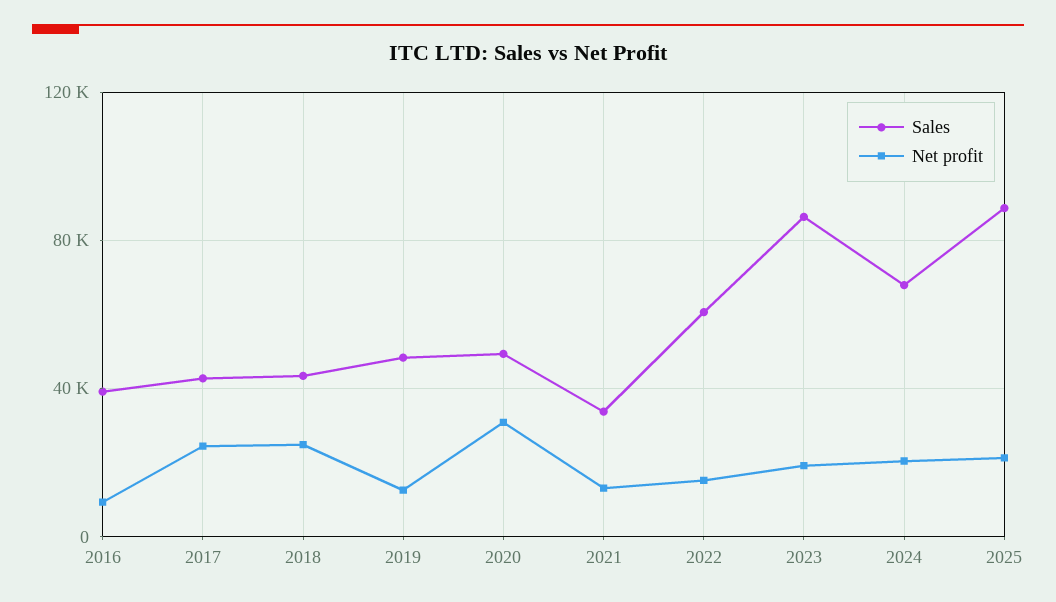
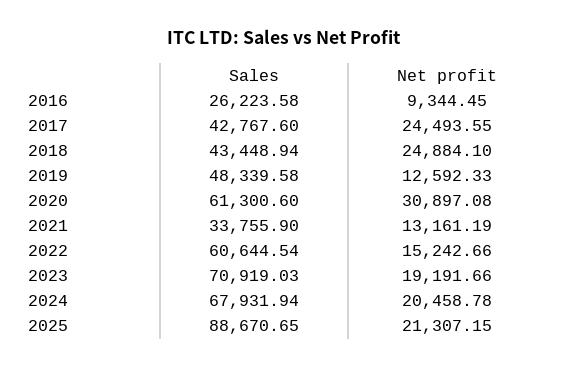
Sales, 2016: 40000 -> 26223.58
Sales, 2020: 50000 -> 61300.6
Sales, 2023: 85000 -> 70919.03

